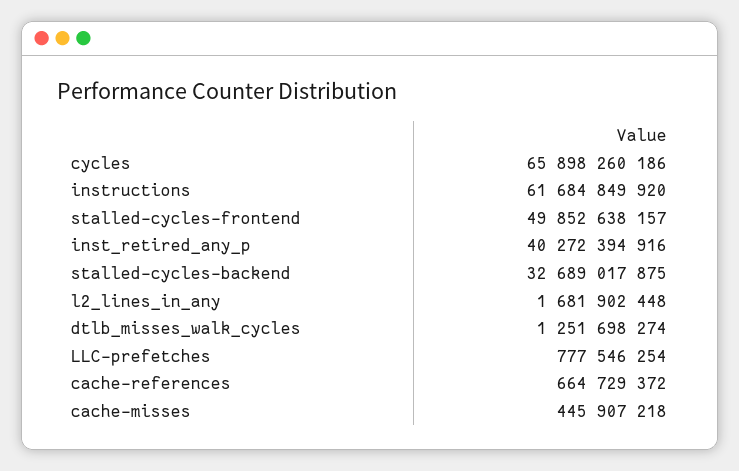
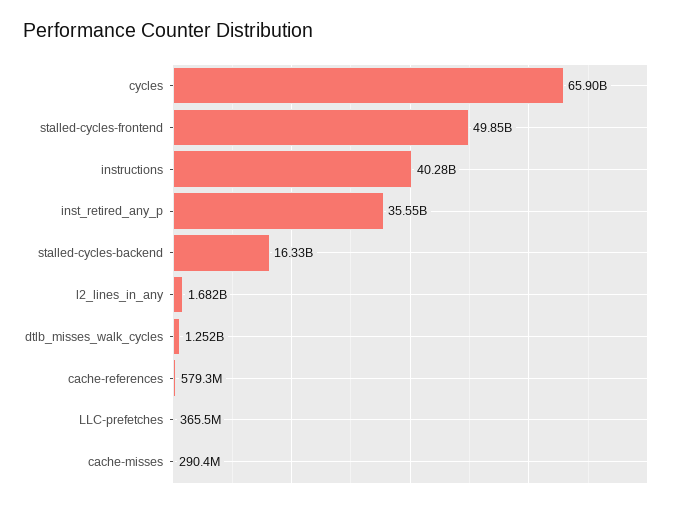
instructions: 61684849920 -> 40280000000
inst_retired_any_p: 40272394916 -> 35550000000
stalled-cycles-backend: 32689017875 -> 16330000000
LLC-prefetches: 777546254 -> 365500000
cache-references: 664729372 -> 579300000
cache-misses: 445907218 -> 290400000

